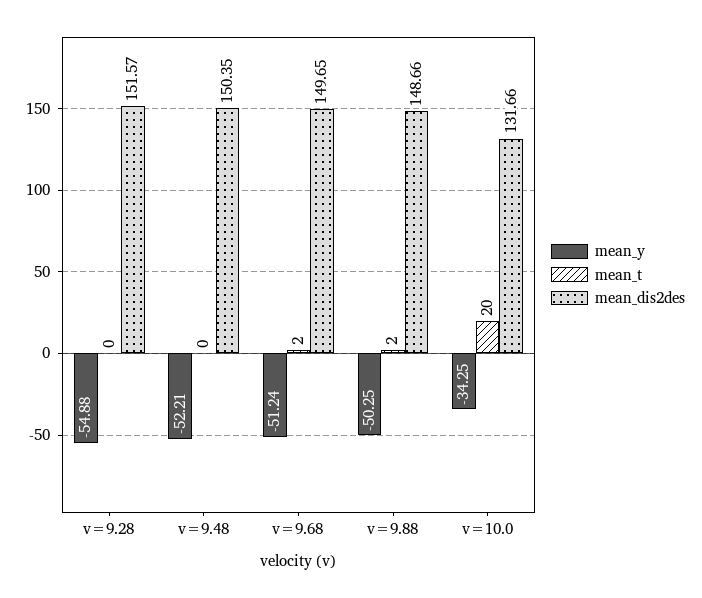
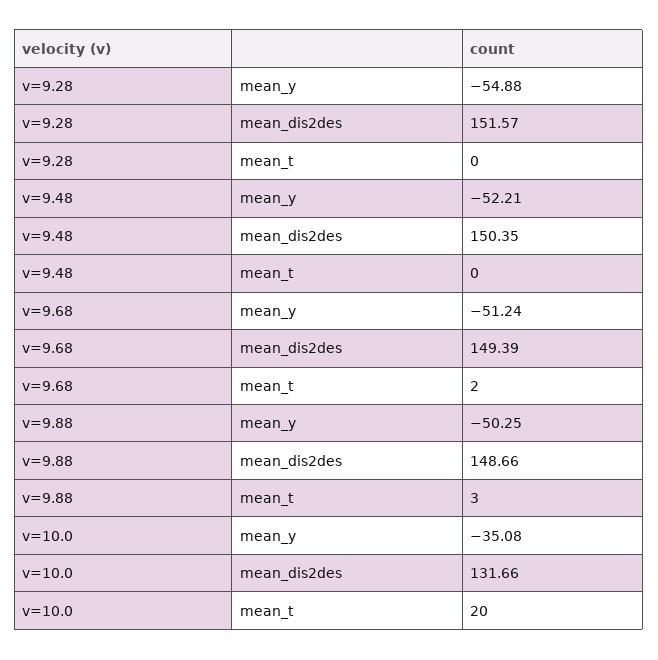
mean_dis2des, v=9.68: 149.65 -> 149.39
mean_t, v=9.88: 2 -> 3
mean_y, v=10.0: -34.25 -> -35.08

